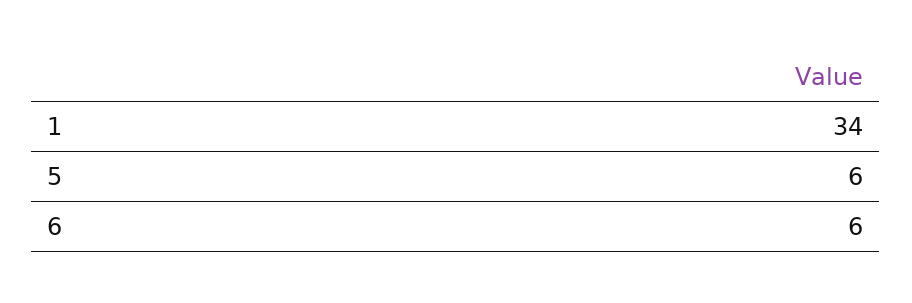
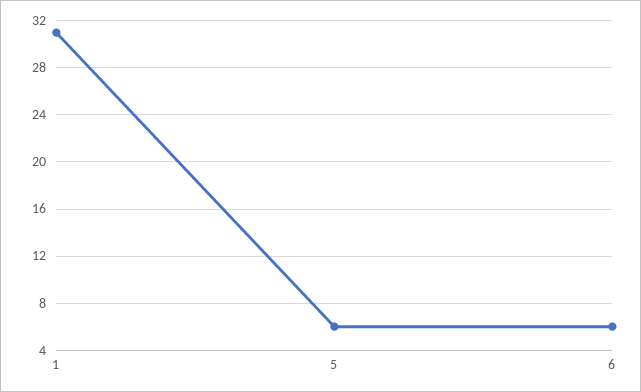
1: 34 -> 31

